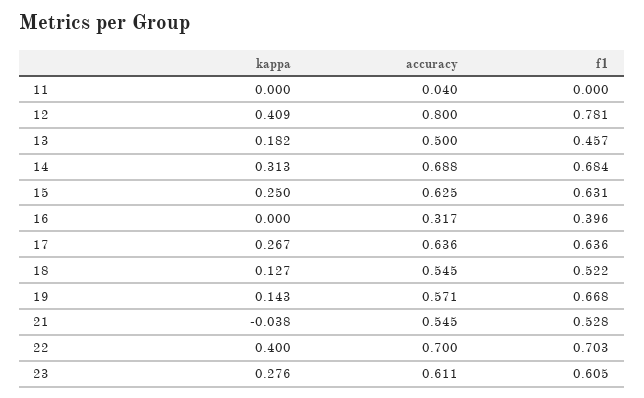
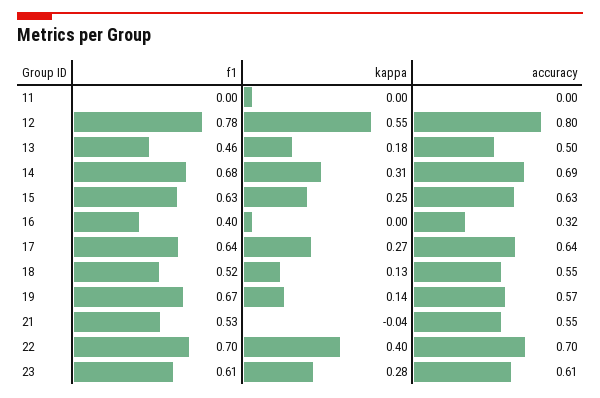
accuracy, 11: 0.04 -> 0
kappa, 12: 0.409 -> 0.55

